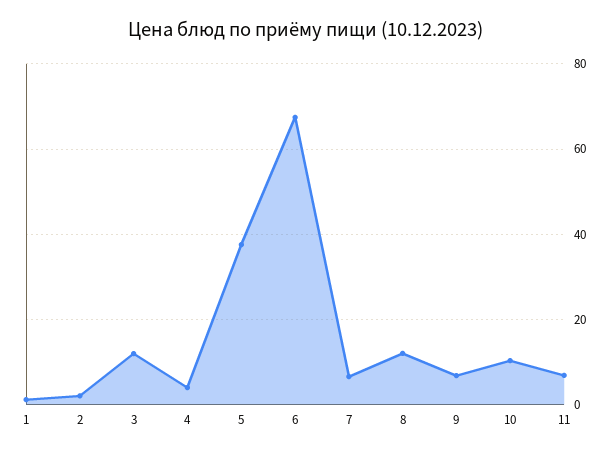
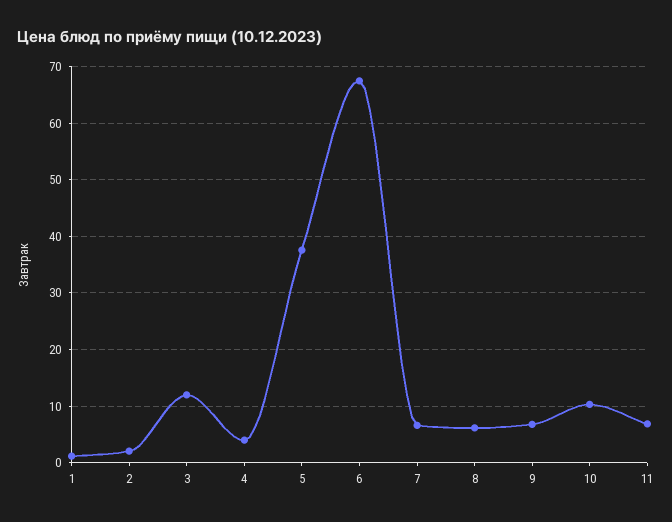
8: 12 -> 6

